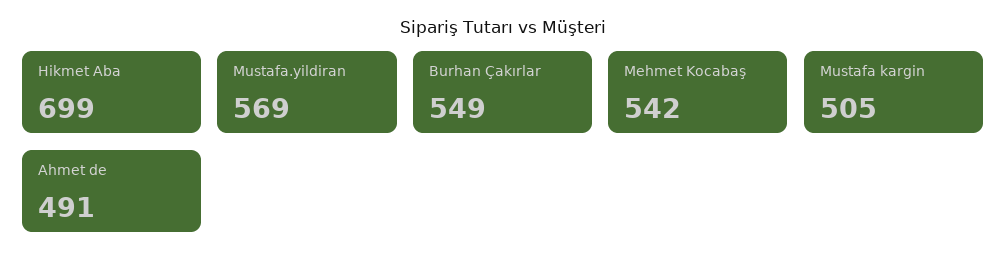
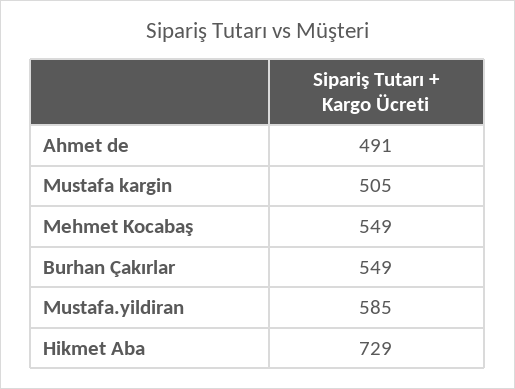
Hikmet Aba: 699 -> 729
Mustafa.yildiran: 569 -> 585
Mehmet Kocabaş: 542 -> 549

